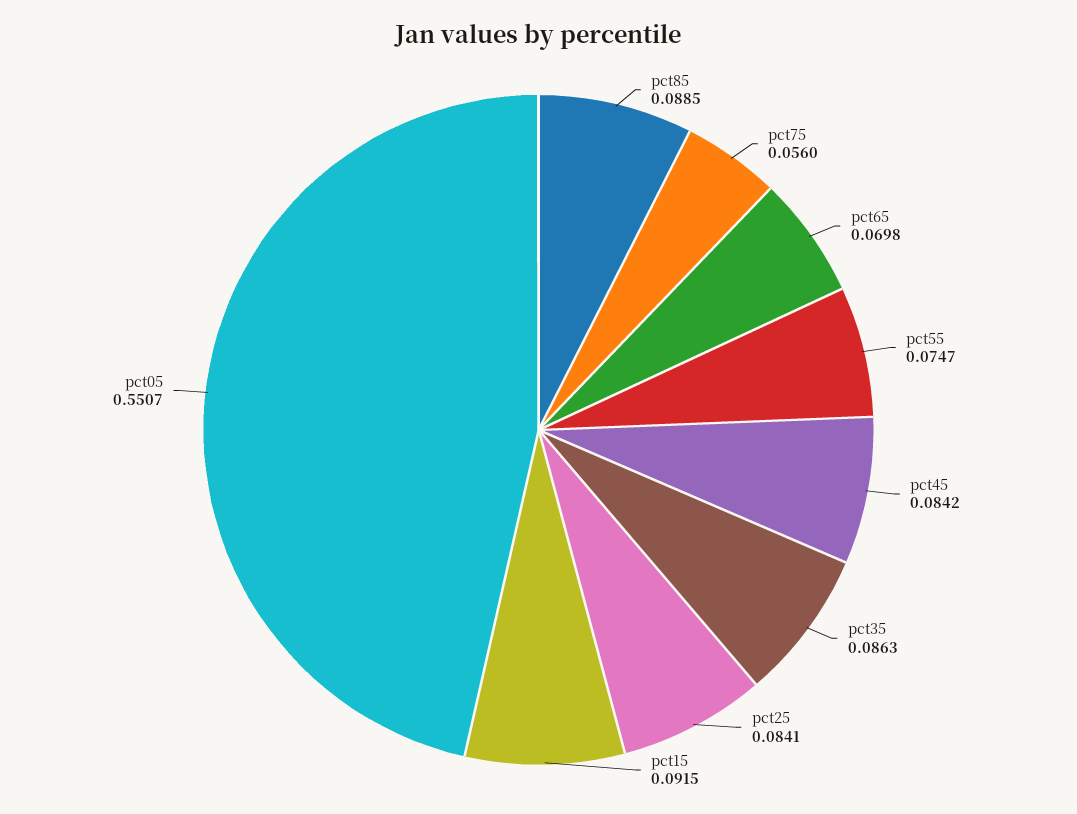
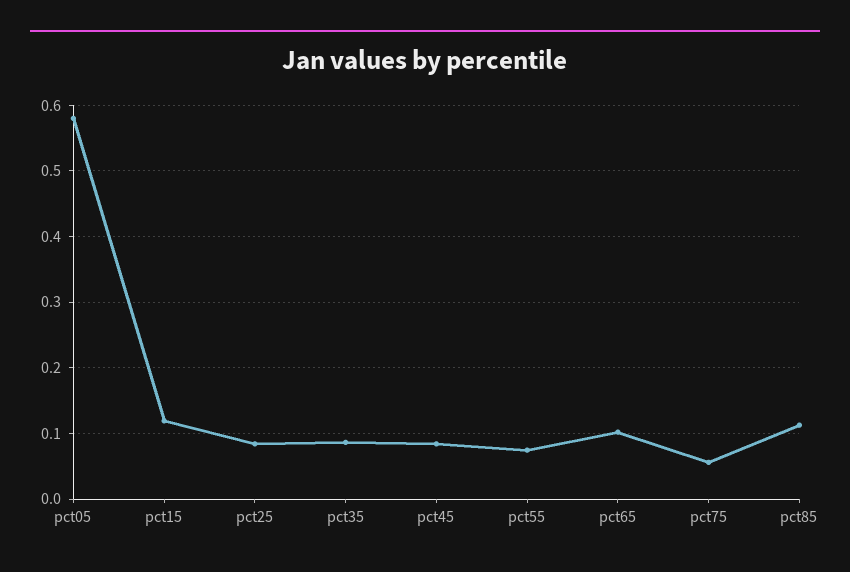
pct85: 0.0885 -> 0.11
pct65: 0.0698 -> 0.1
pct15: 0.0915 -> 0.12
pct05: 0.5507 -> 0.58

